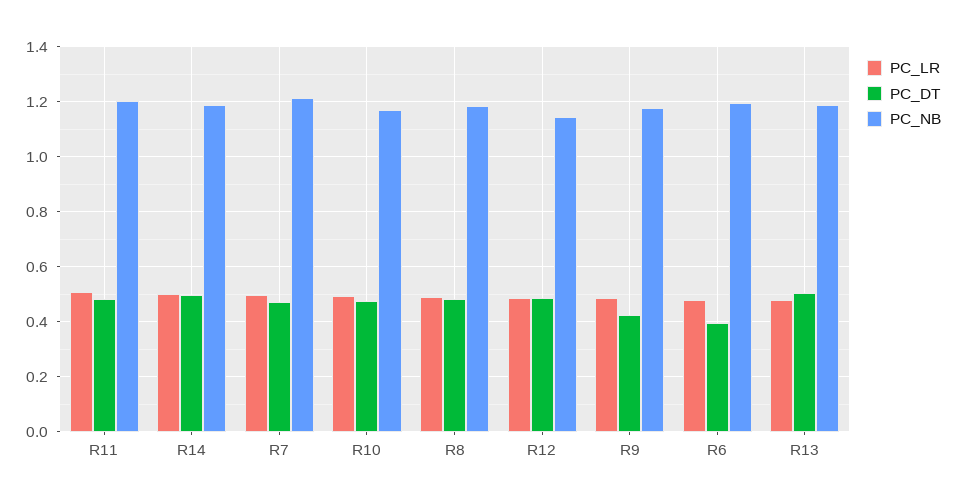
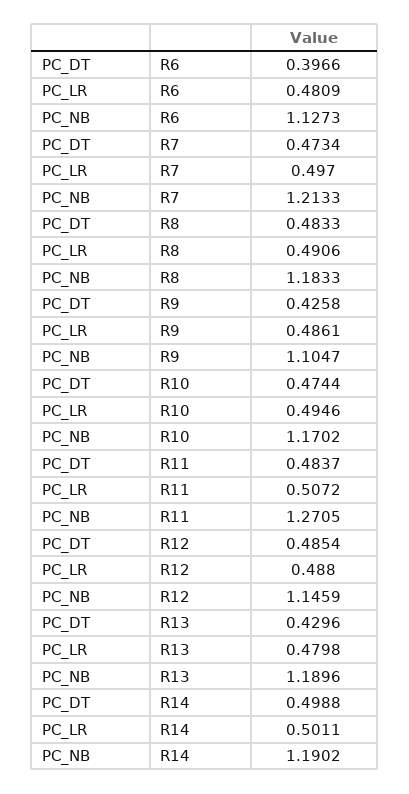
PC_NB, R11: 1.2 -> 1.2705
PC_NB, R9: 1.175 -> 1.1047
PC_NB, R6: 1.2 -> 1.1273
PC_DT, R13: 0.5 -> 0.4296

